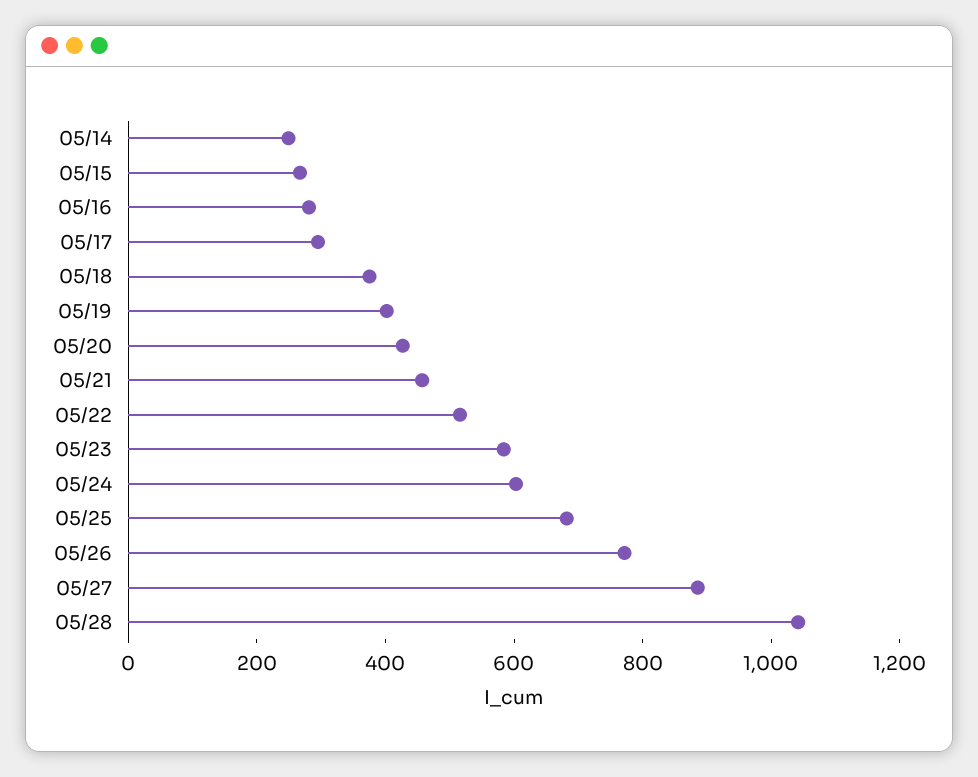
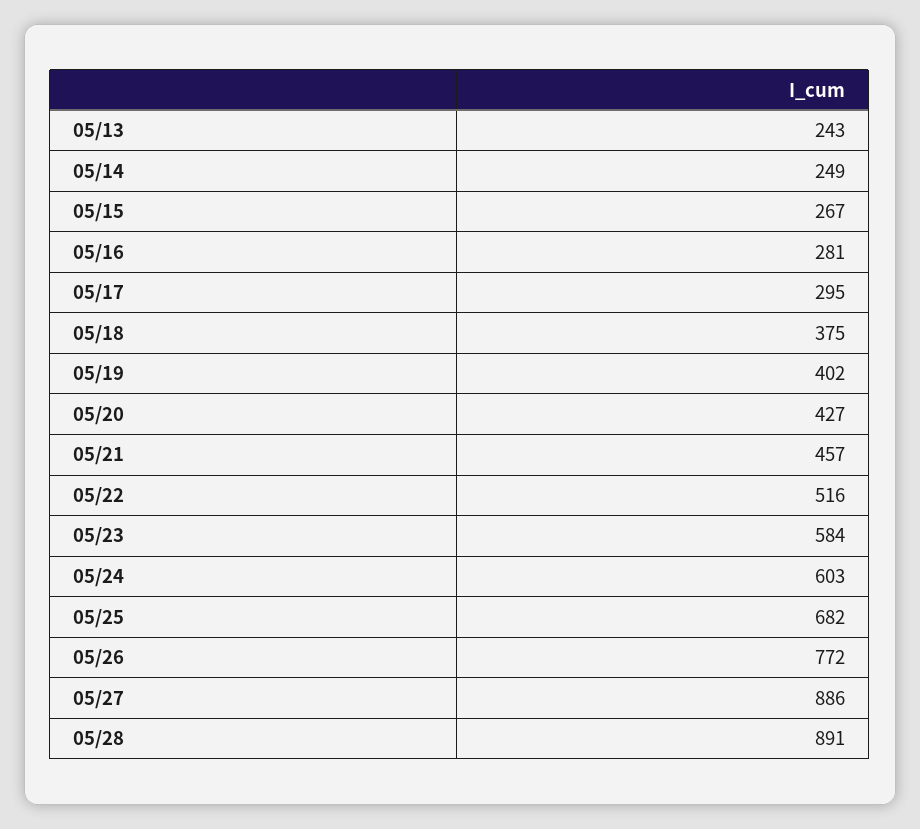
05/28: 1050 -> 891
05/13: none -> 243

